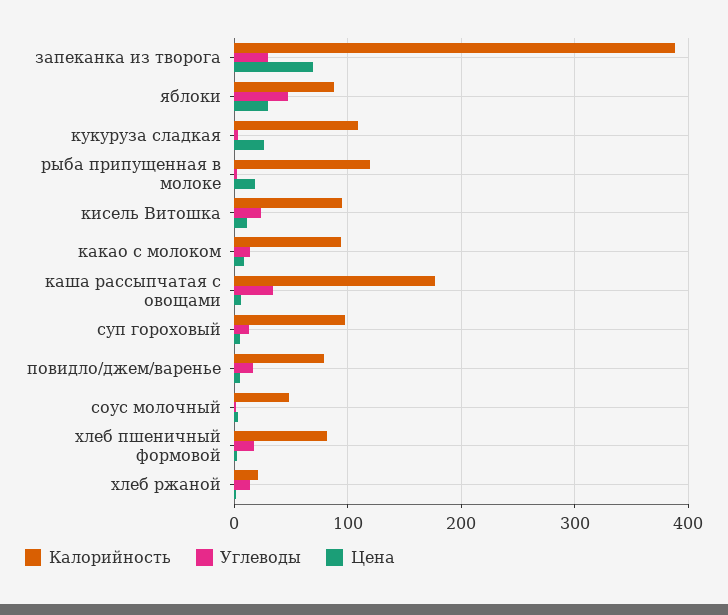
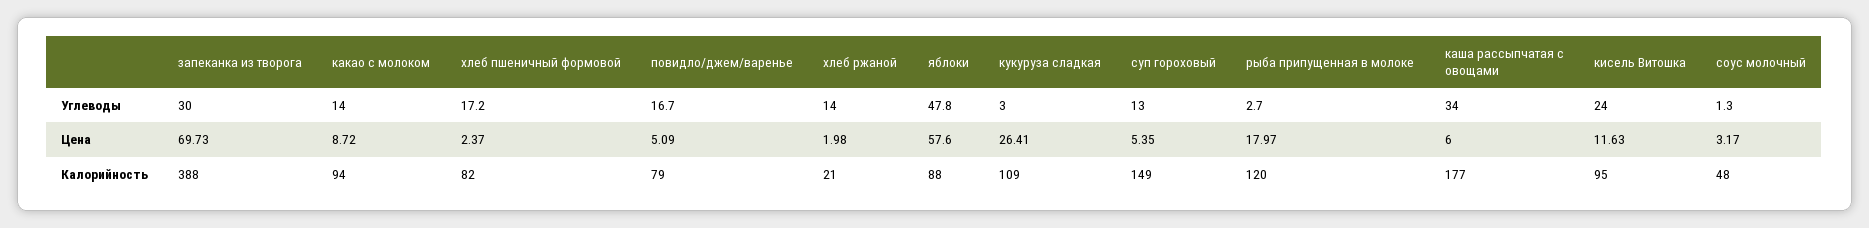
Цена, яблоки: 30 -> 57.6
Калорийность, суп гороховый: 100 -> 149

